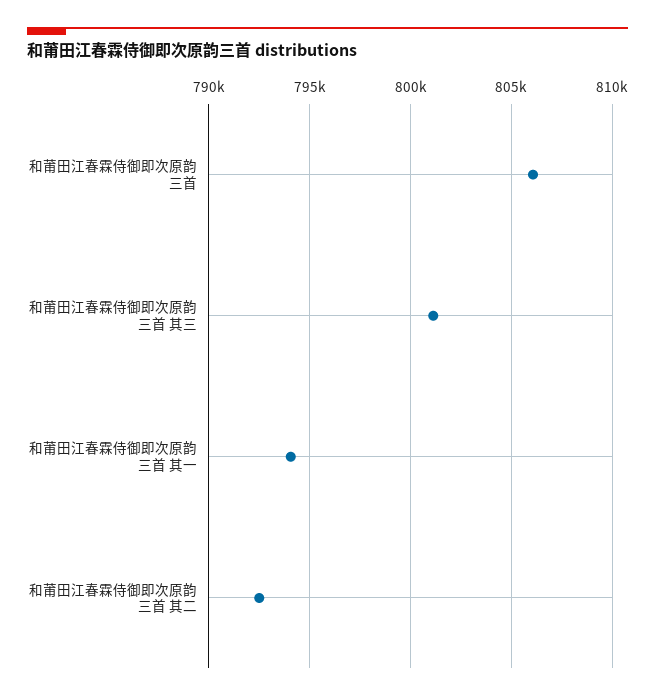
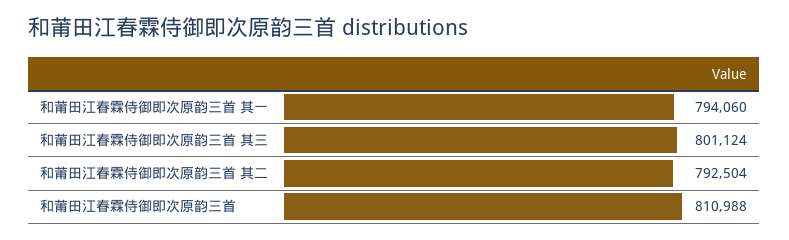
和莆田江春霖侍御即次原韵三首: 806000 -> 810988

